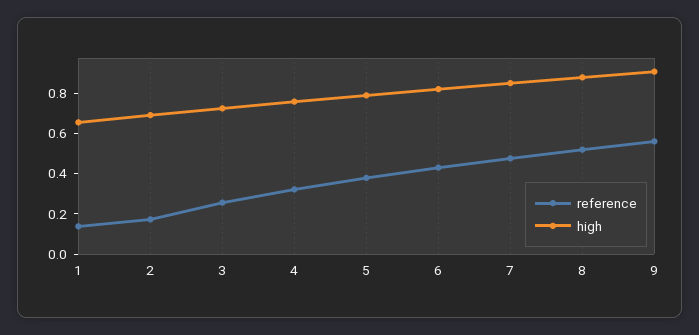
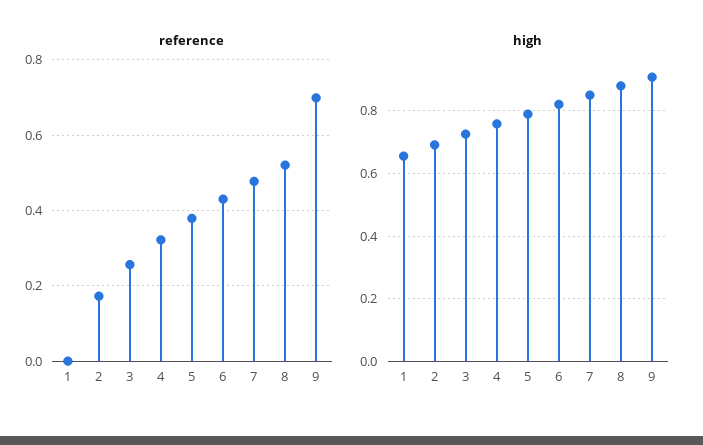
reference, 1: 0.15 -> 0
reference, 9: 0.55 -> 0.7

